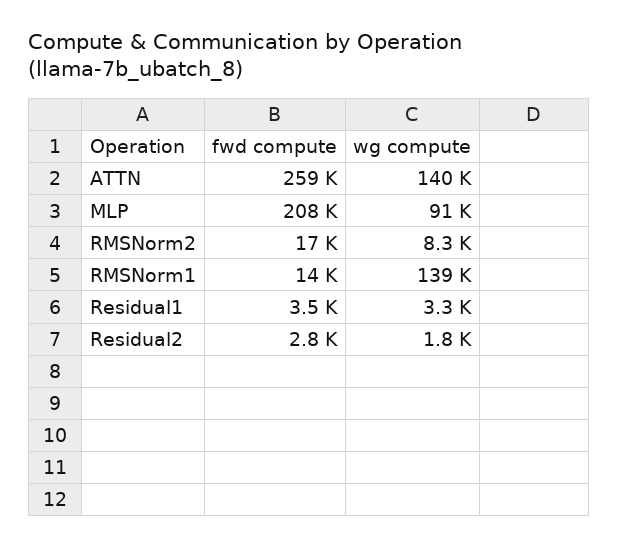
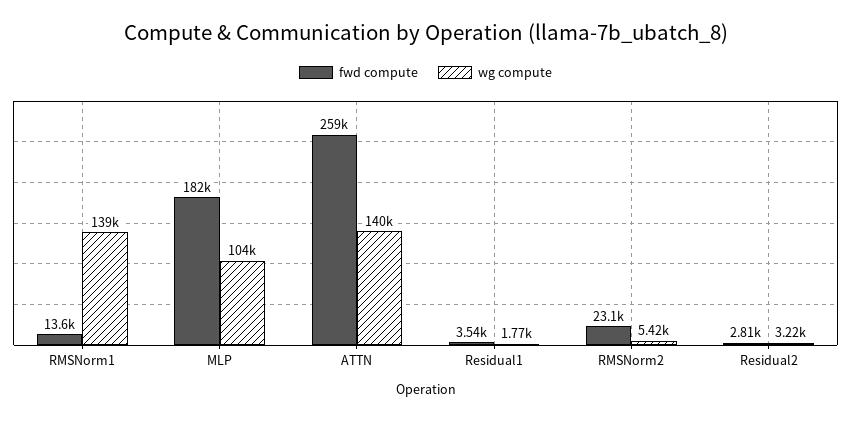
fwd compute, MLP: 208000 -> 182000
wg compute, MLP: 91000 -> 104000
fwd compute, RMSNorm2: 17000 -> 23100
wg compute, RMSNorm2: 8300 -> 5420
wg compute, Residual1: 3300 -> 1770
wg compute, Residual2: 1800 -> 3220

